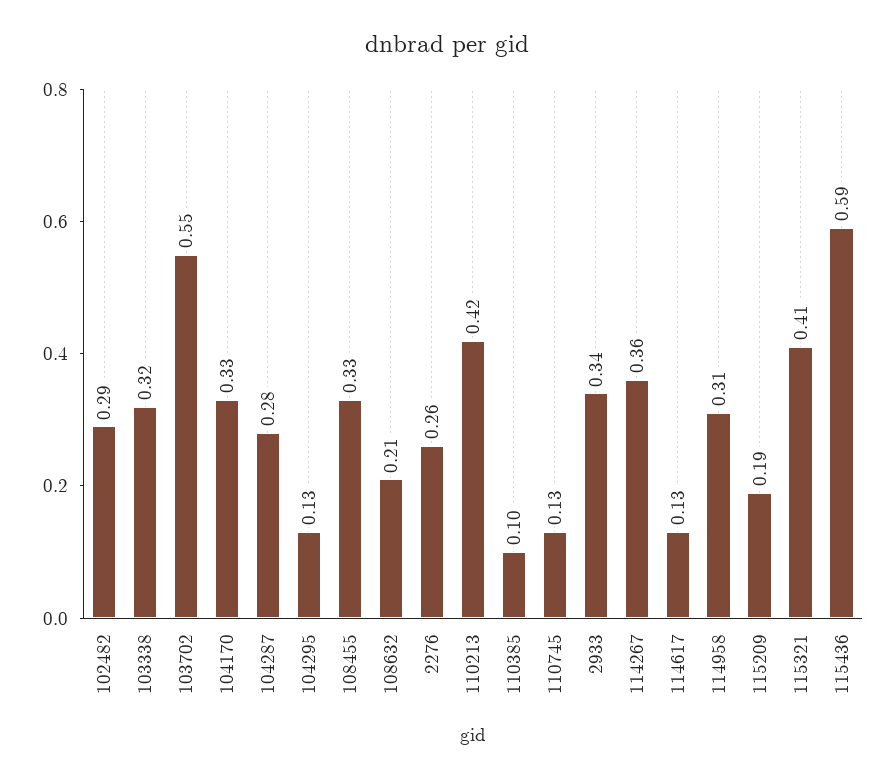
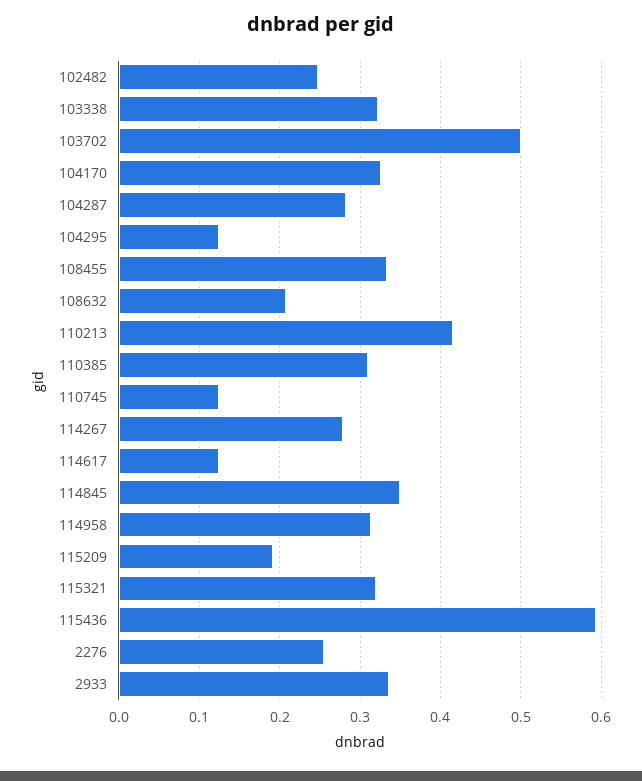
102482: 0.29 -> 0.25
103702: 0.55 -> 0.5
110385: 0.1 -> 0.31
114267: 0.36 -> 0.28
115321: 0.41 -> 0.32
114845: none -> 0.35

